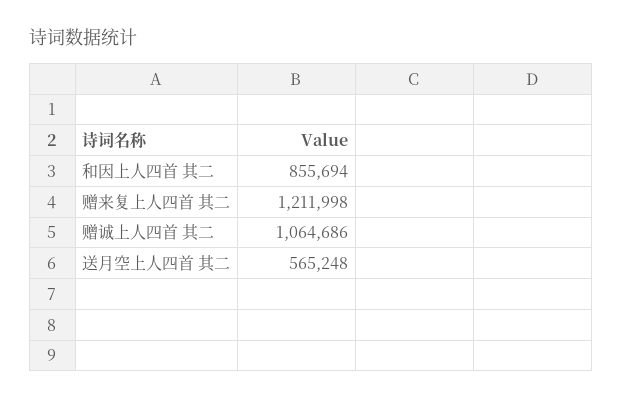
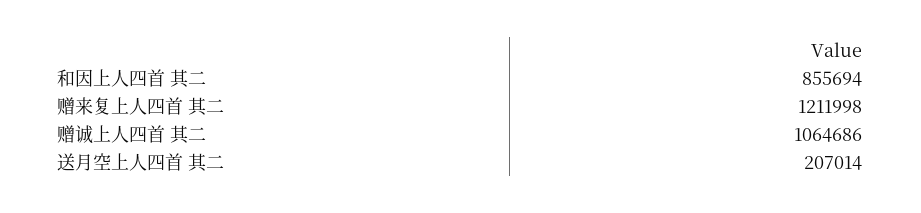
送月空上人四首 其二: 565248 -> 207014

